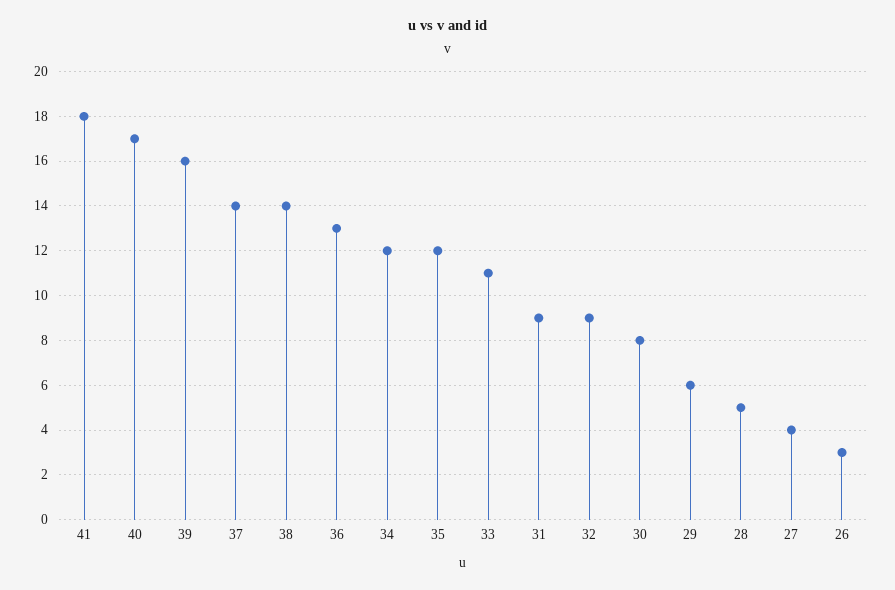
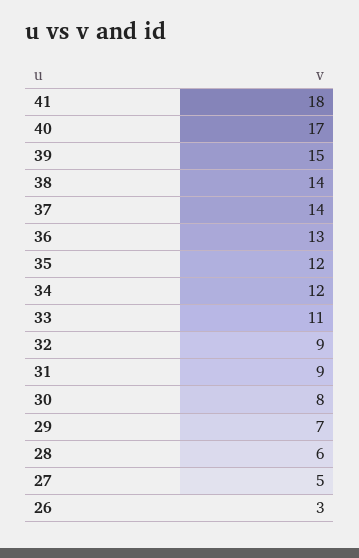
39: 16 -> 15
29: 6 -> 7
28: 5 -> 6
27: 4 -> 5

